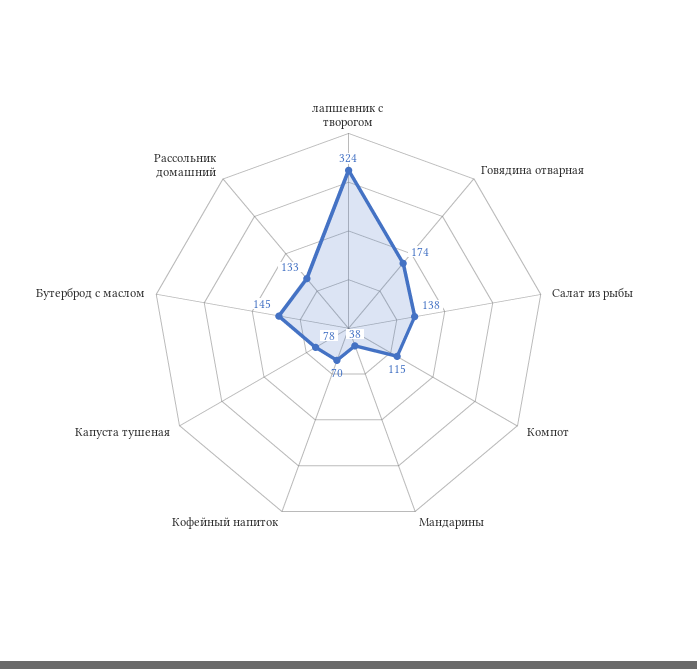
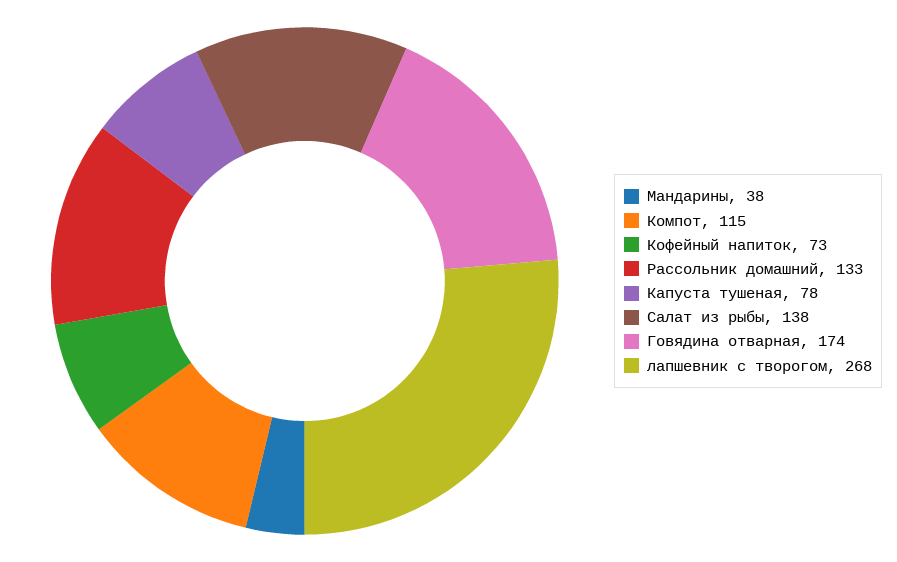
лапшевник с творогом: 324 -> 268
Кофейный напиток: 70 -> 73
Бутерброд с маслом: 145 -> none

